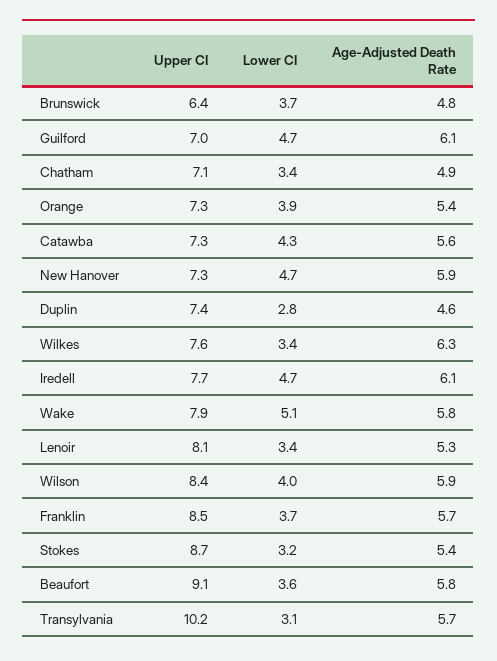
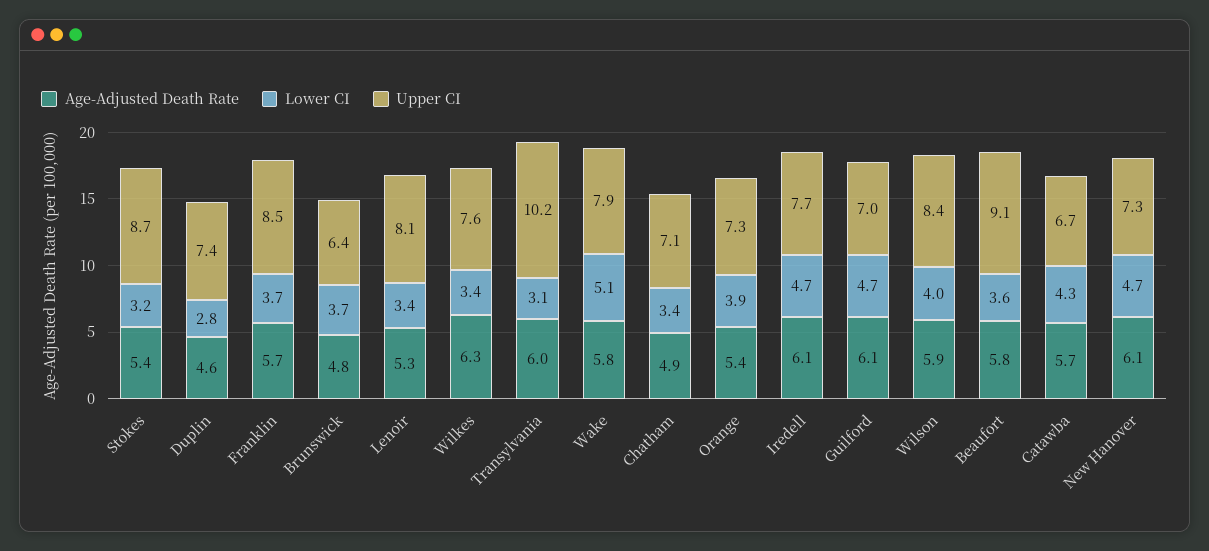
Upper CI, Catawba: 7.3 -> 6.7
Age-Adjusted Death Rate, Catawba: 5.6 -> 5.7
Age-Adjusted Death Rate, New Hanover: 5.9 -> 6.1
Age-Adjusted Death Rate, Transylvania: 5.7 -> 6

